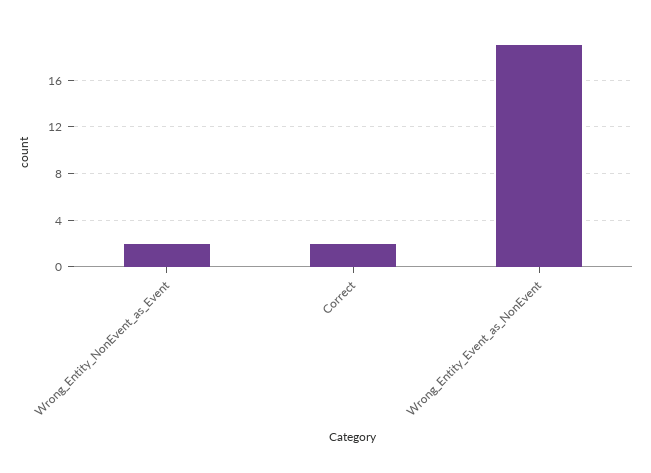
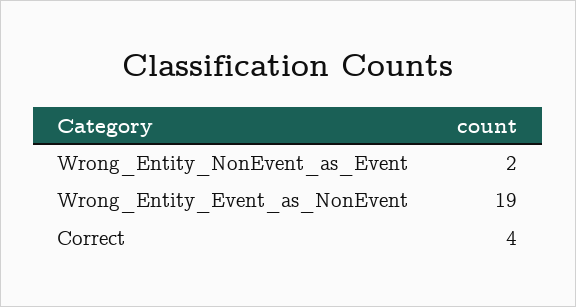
Correct: 2 -> 4

